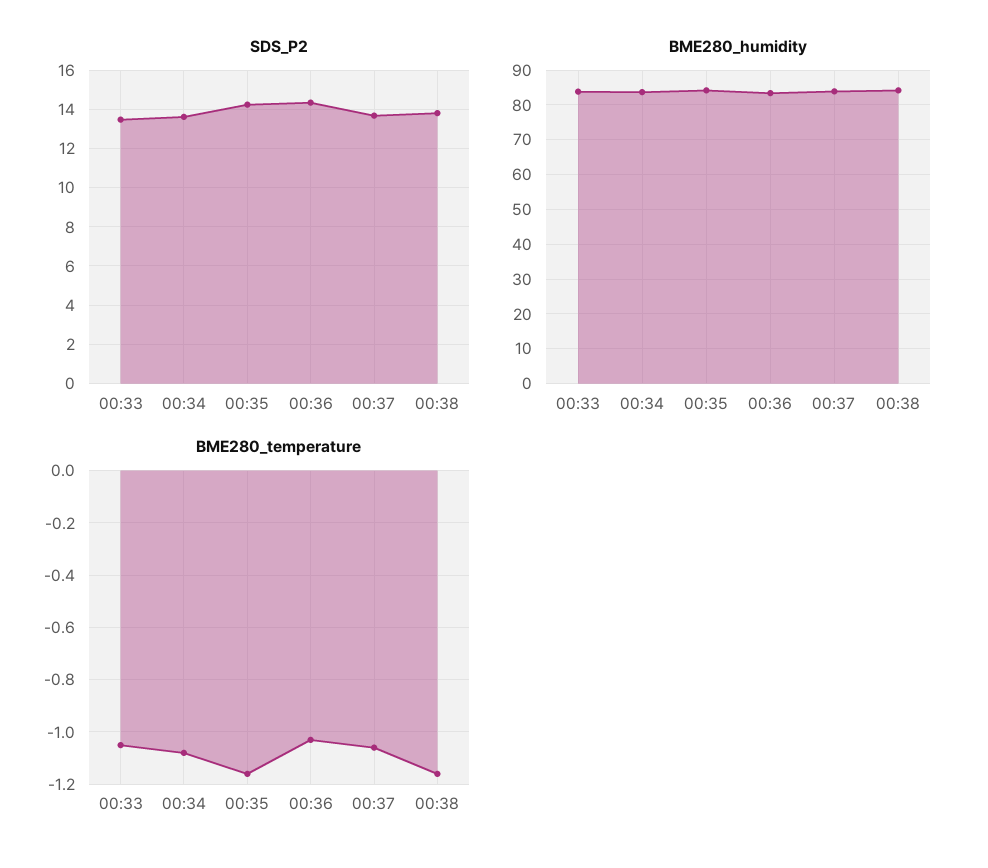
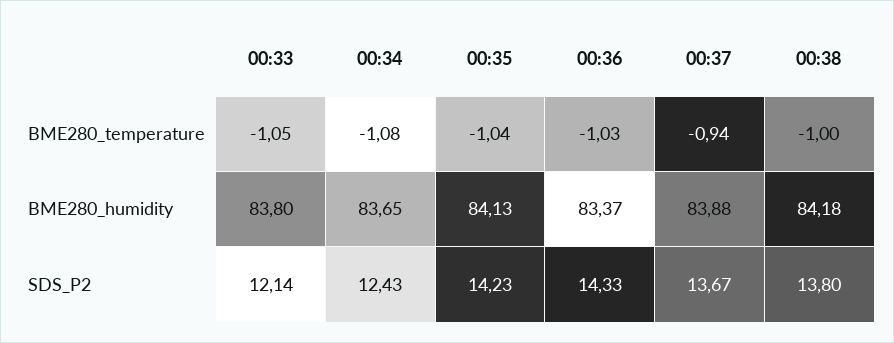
SDS_P2, 00:33: 13.5 -> 12.14
SDS_P2, 00:34: 13.5 -> 12.43
BME280_temperature, 00:35: -1.15 -> -1.04
BME280_temperature, 00:37: -1.05 -> -0.94
BME280_temperature, 00:38: -1.15 -> -1

